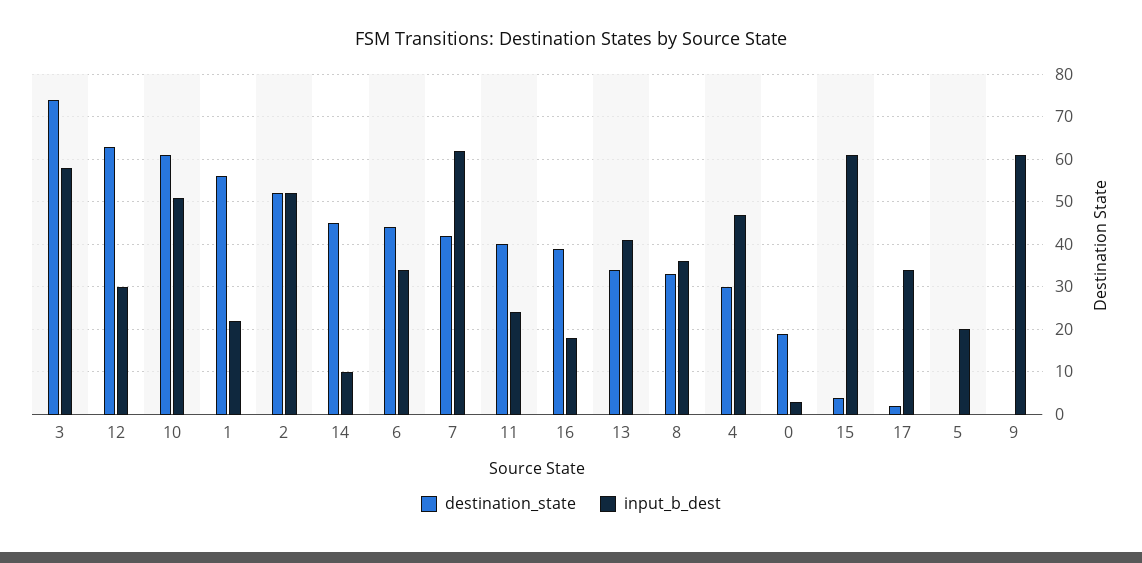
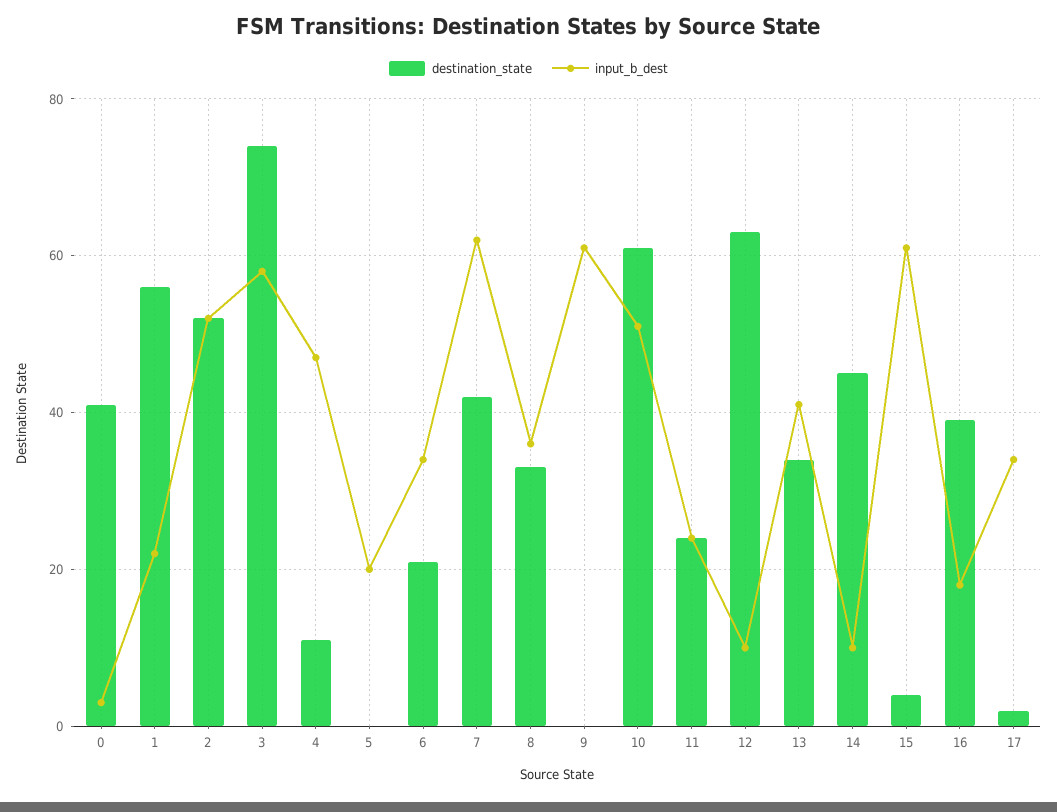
input_b_dest, 12: 30 -> 10
destination_state, 6: 45 -> 20
destination_state, 11: 40 -> 25
destination_state, 4: 30 -> 10
destination_state, 0: 20 -> 40

